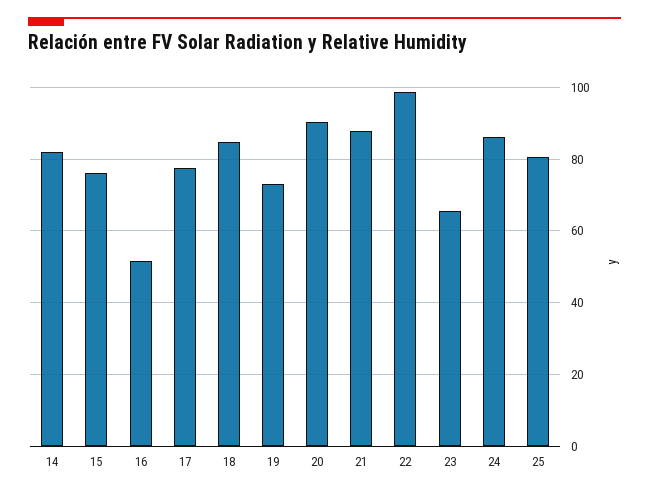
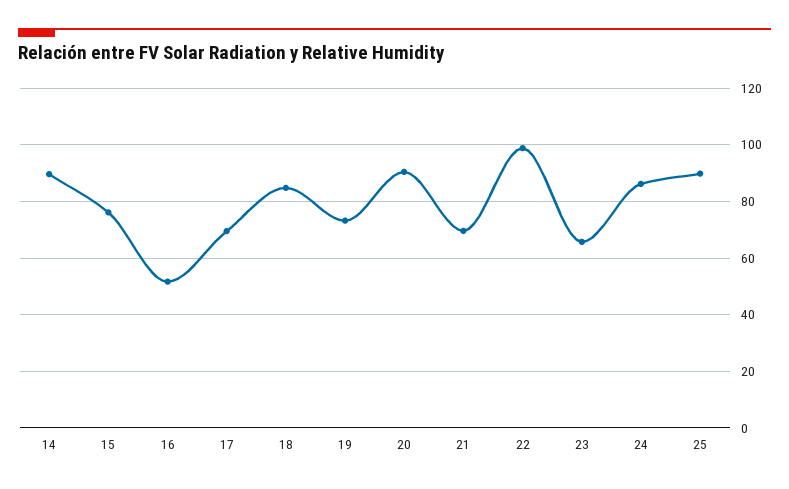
14: 82 -> 90
17: 78 -> 70
21: 88 -> 70
25: 80 -> 90

